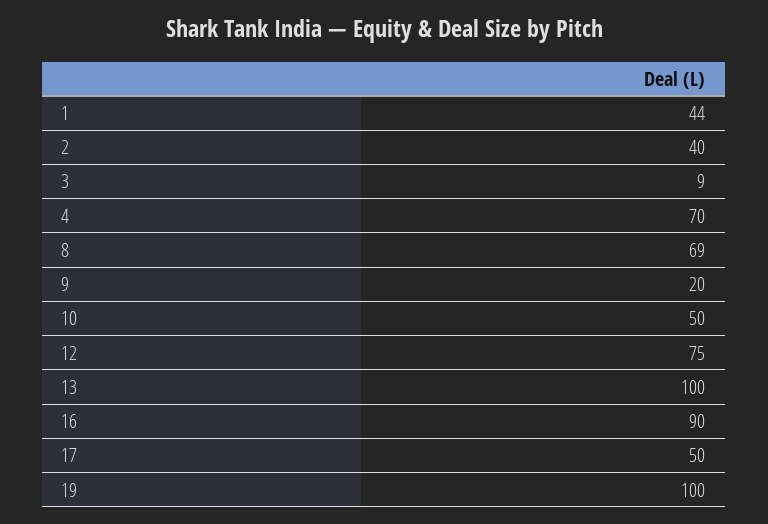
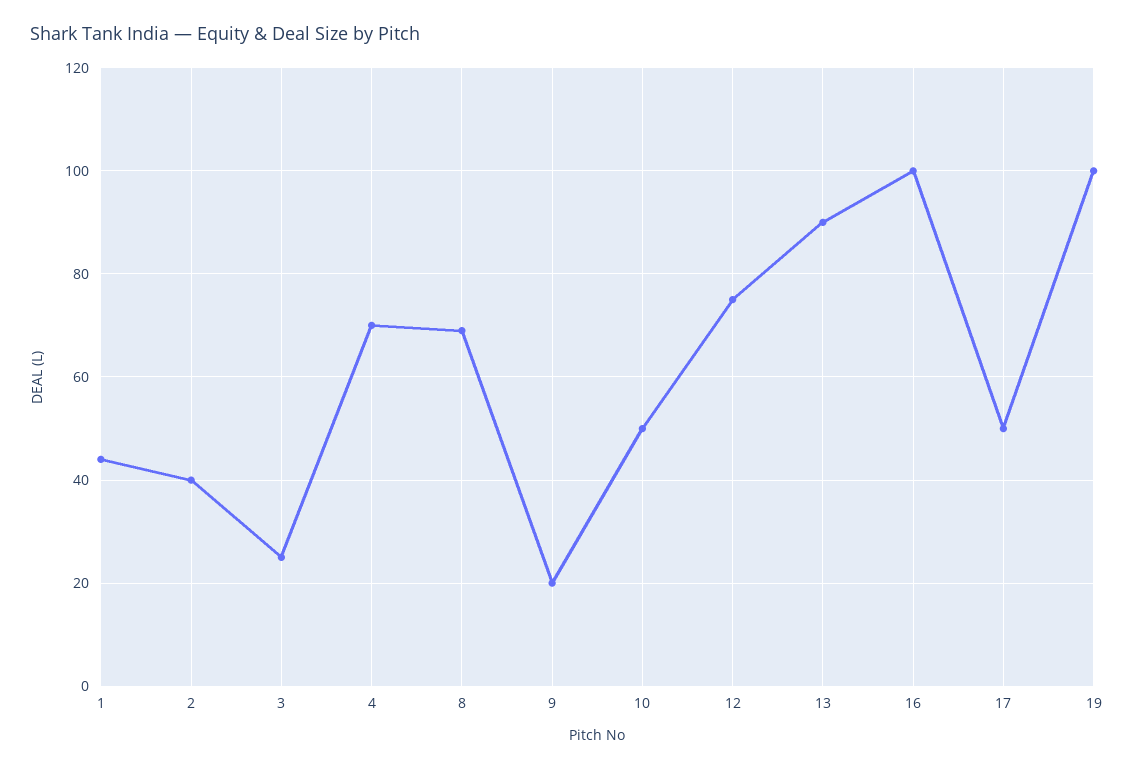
3: 9 -> 25
13: 100 -> 90
16: 90 -> 100

